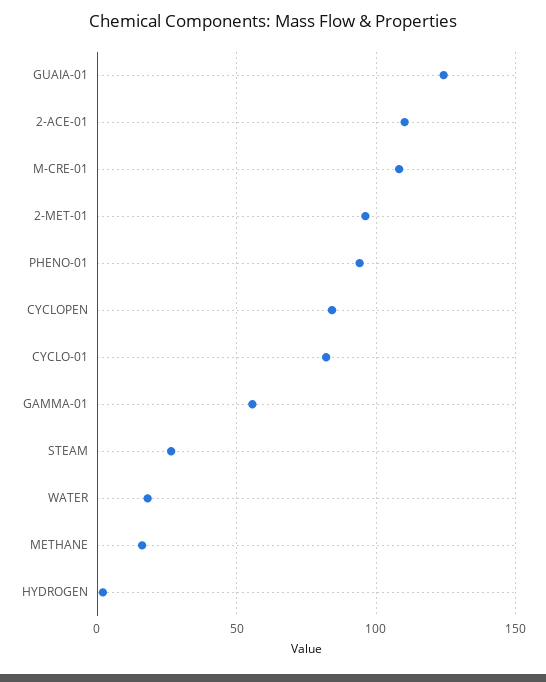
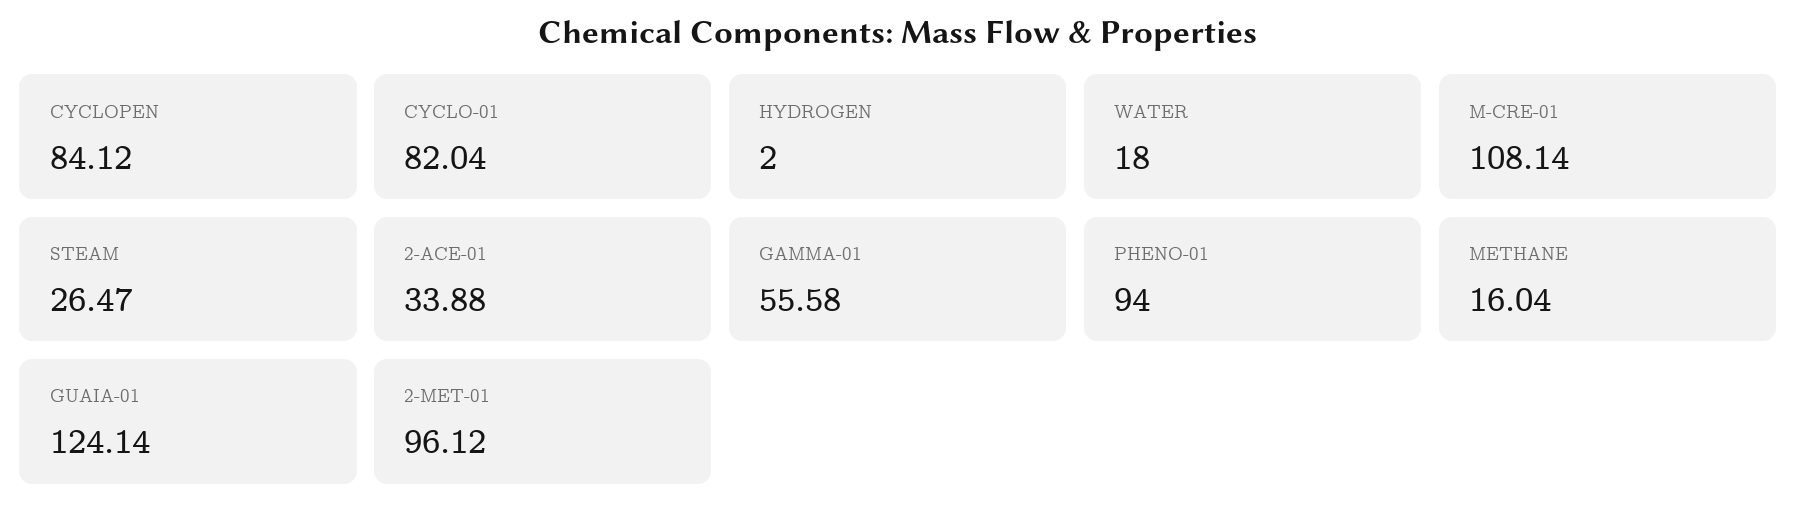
2-ACE-01: 110 -> 33.88

